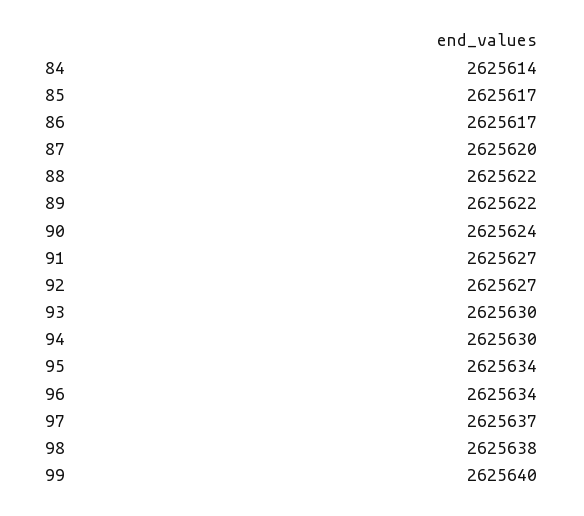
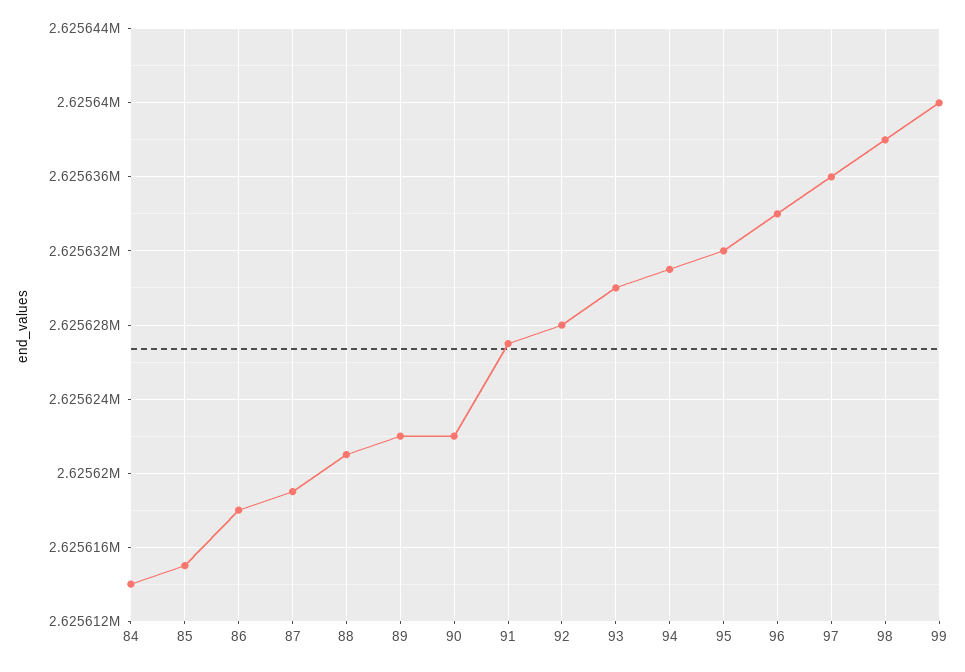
85: 2625617 -> 2625615
86: 2625617 -> 2625618
87: 2625620 -> 2625619
88: 2625622 -> 2625621
90: 2625624 -> 2625622
92: 2625627 -> 2625628
94: 2625630 -> 2625631
95: 2625634 -> 2625632
97: 2625637 -> 2625636

